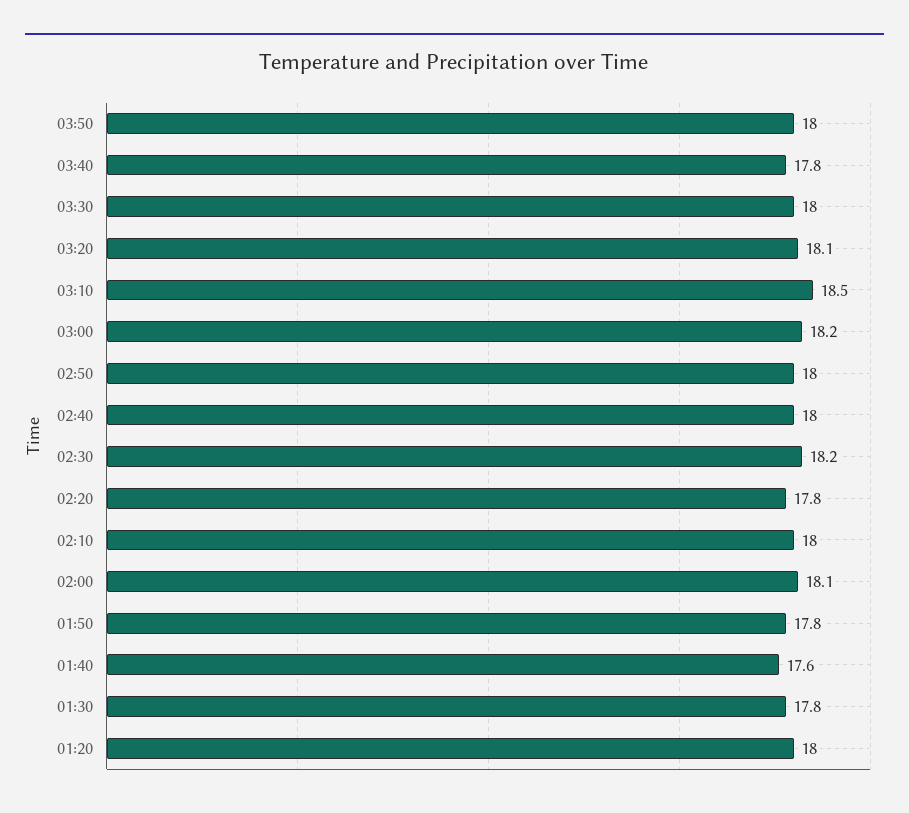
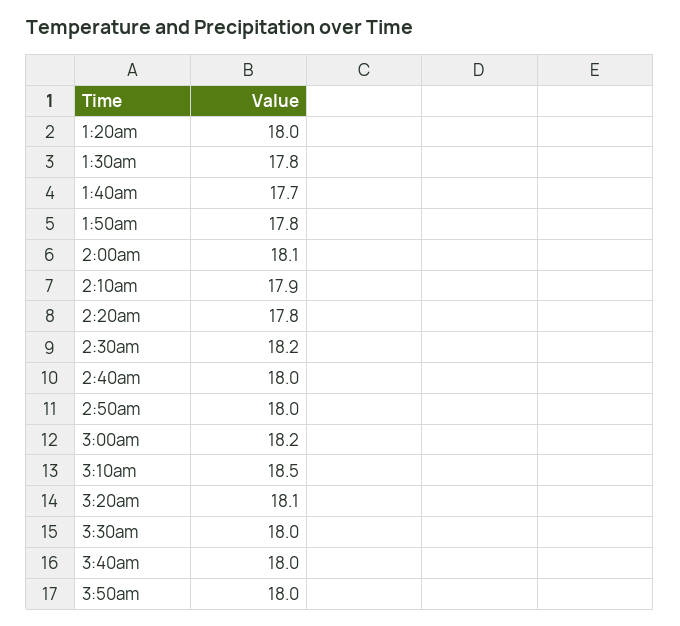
03:40: 17.8 -> 18
02:10: 18 -> 17.9
01:40: 17.6 -> 17.7

